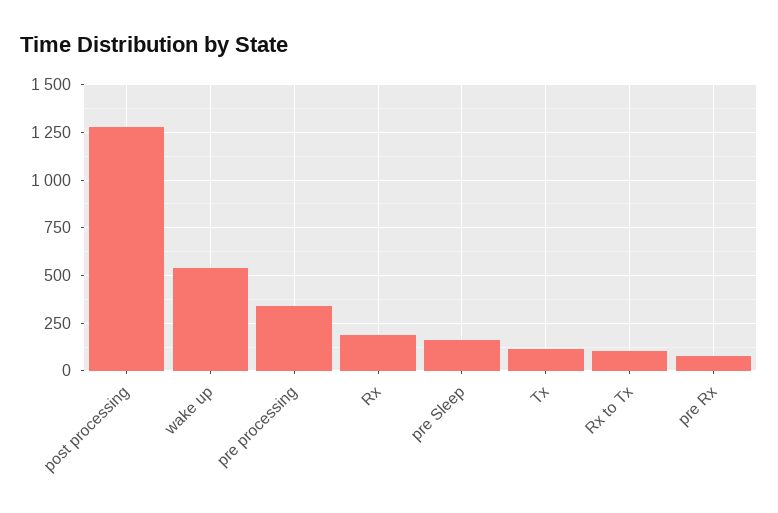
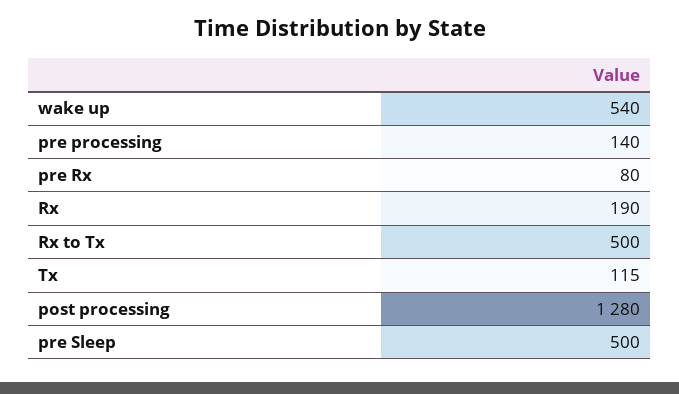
pre processing: 350 -> 140
pre Sleep: 150 -> 500
Rx to Tx: 100 -> 500

